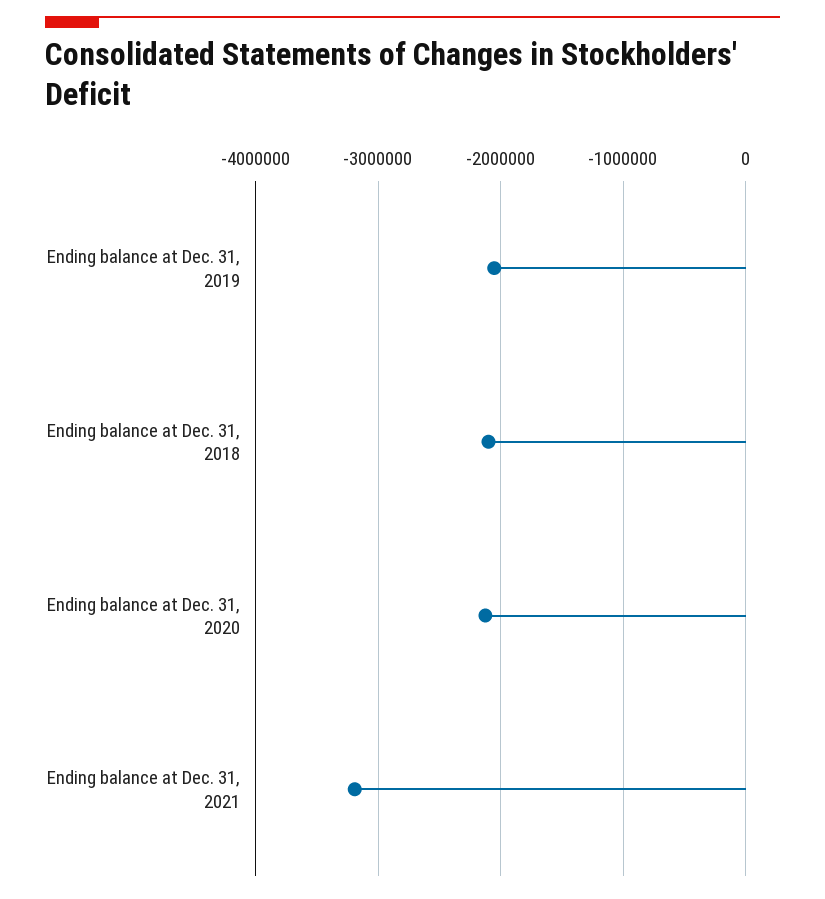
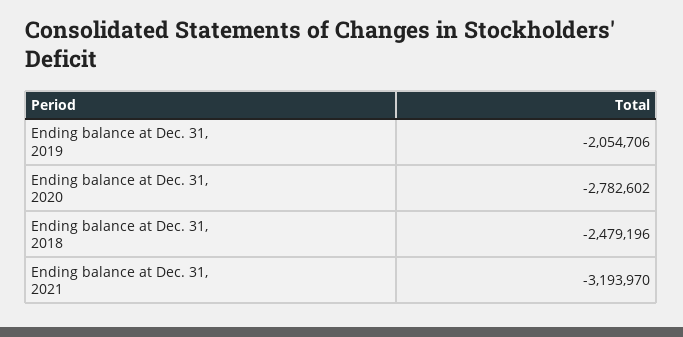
Ending balance at Dec. 31, 2018: -2100000 -> -2479196
Ending balance at Dec. 31, 2020: -2100000 -> -2782602

